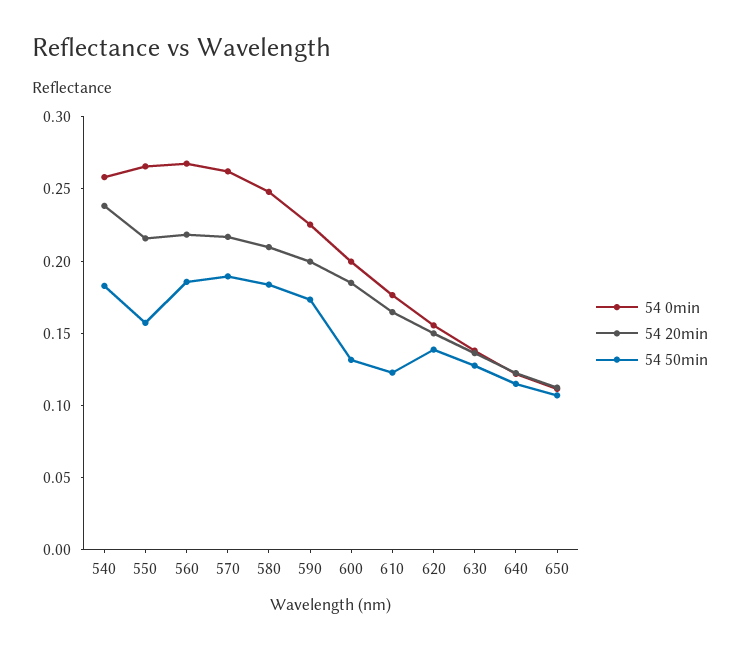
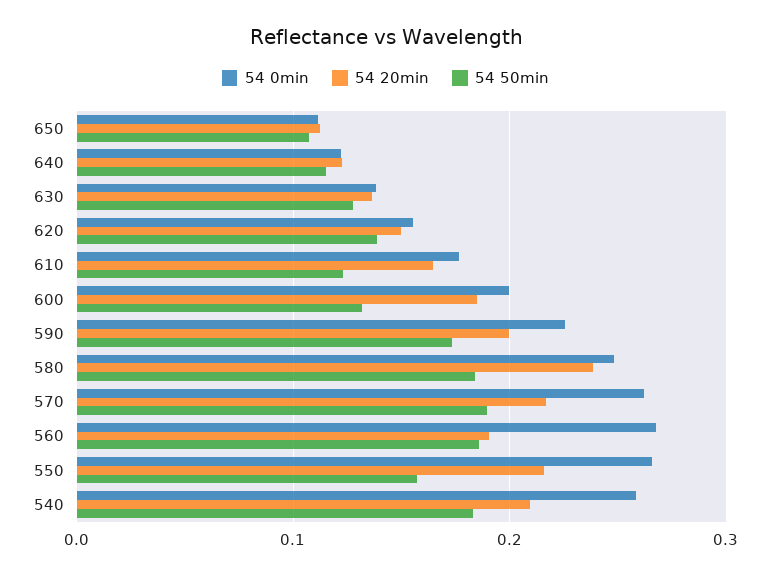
54 20min, 540: 0.24 -> 0.21
54 20min, 560: 0.22 -> 0.19
54 20min, 580: 0.21 -> 0.24

